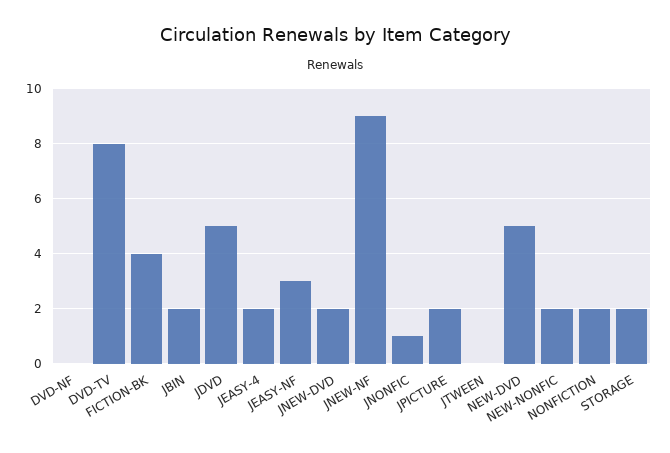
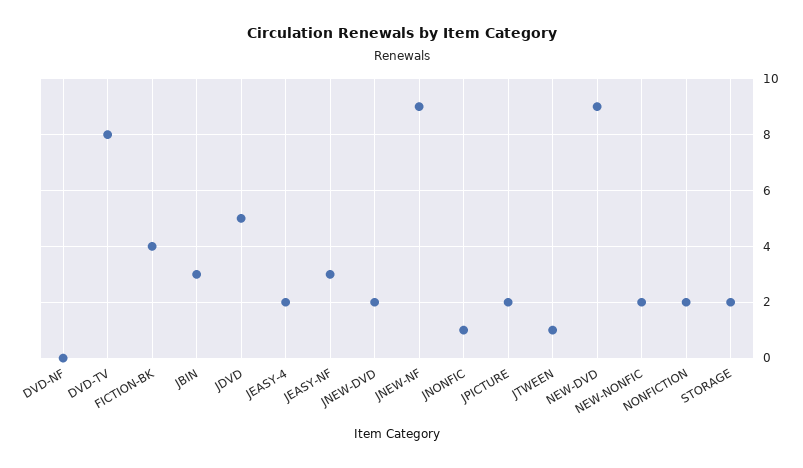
JBIN: 2 -> 3
JTWEEN: 0 -> 1
NEW-DVD: 5 -> 9

